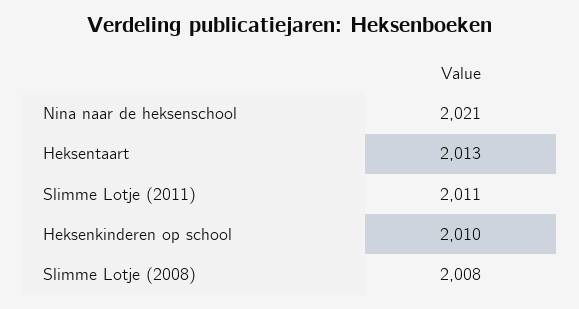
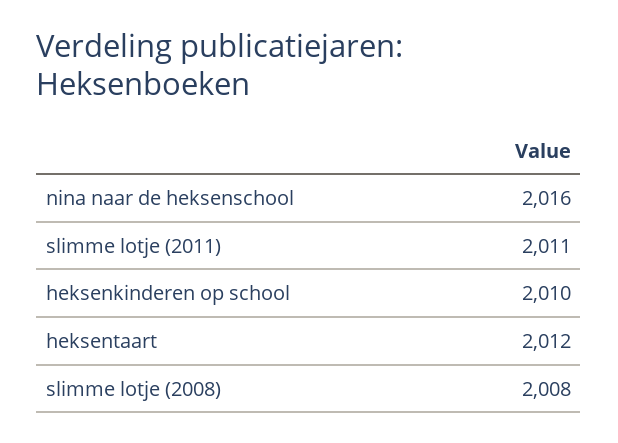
Nina naar de heksenschool: 2021 -> 2016
Heksentaart: 2013 -> 2012

